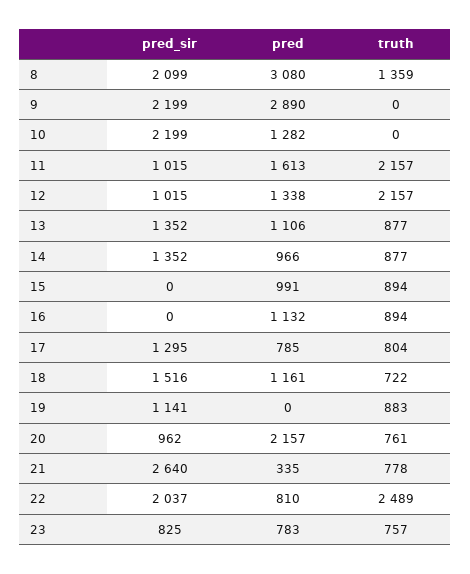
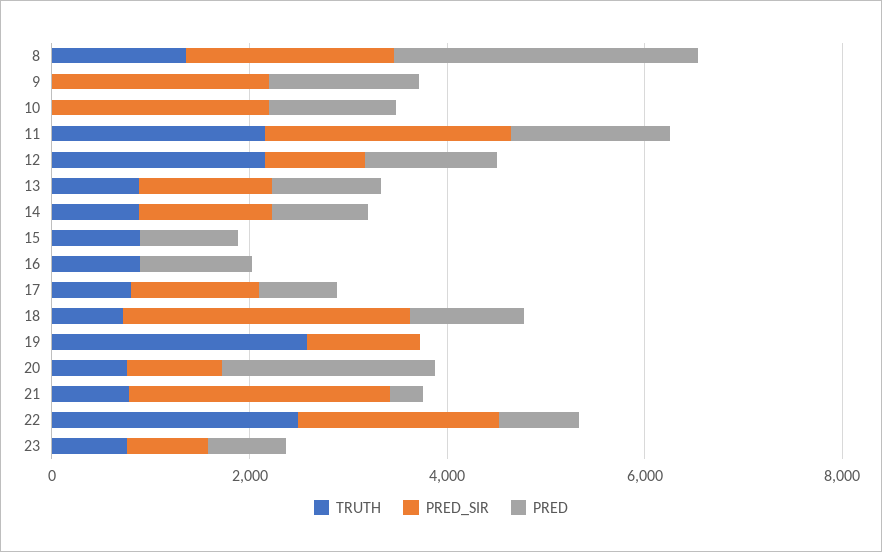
pred, 9: 2890 -> 1500
pred_sir, 11: 1015 -> 2500
pred_sir, 18: 1516 -> 3000
truth, 19: 883 -> 2500

